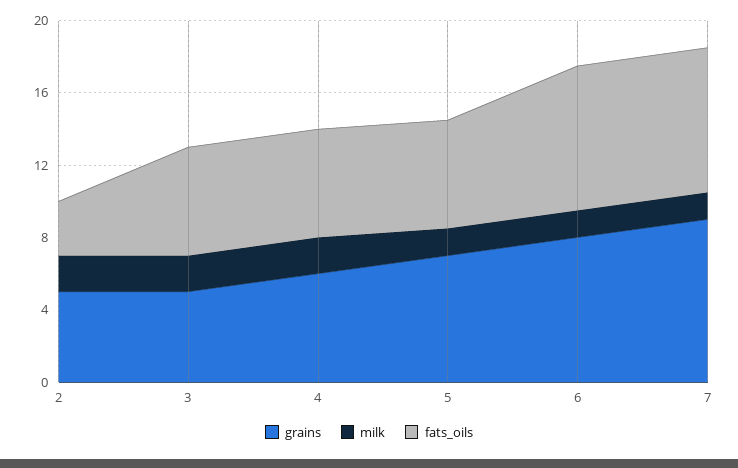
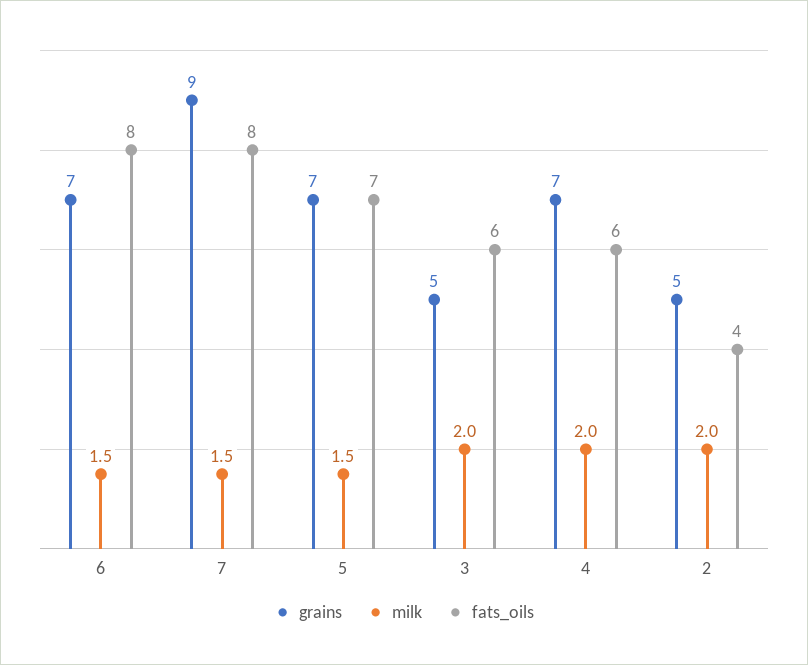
fats_oils, 2: 3 -> 4
grains, 4: 6 -> 7
fats_oils, 5: 6 -> 7
grains, 6: 8 -> 7

